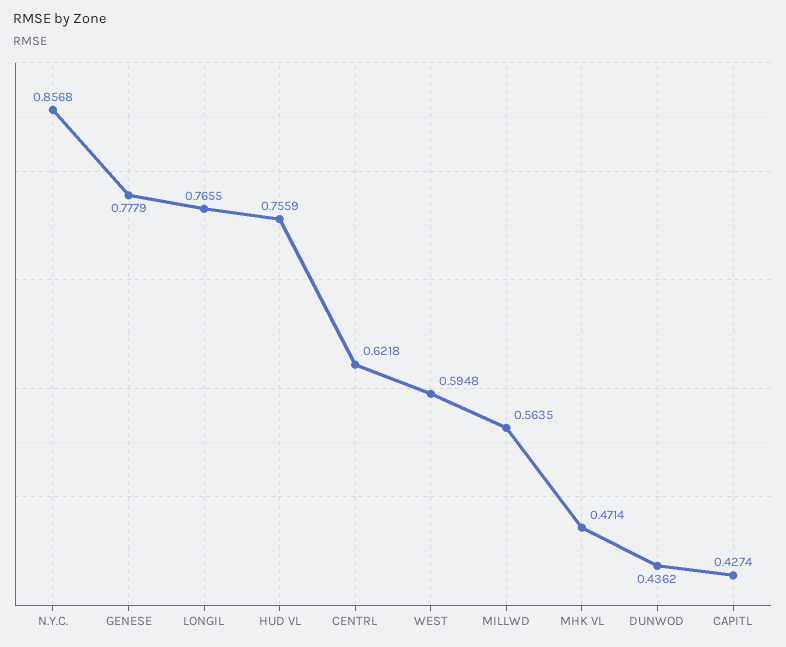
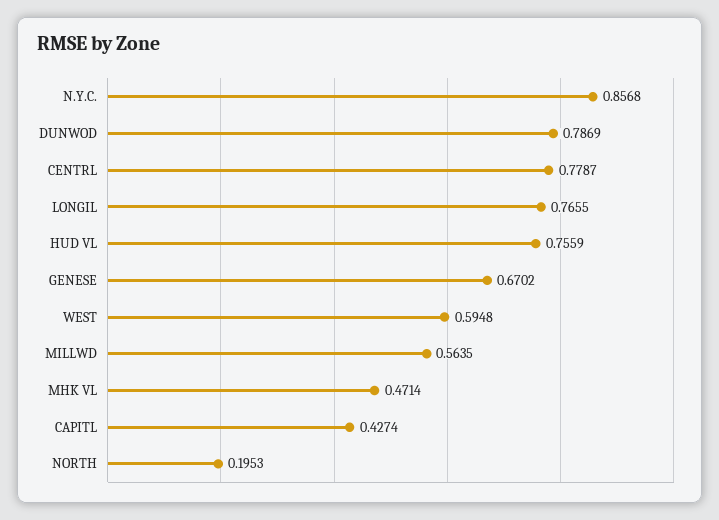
GENESE: 0.7779 -> 0.6702
CENTRL: 0.6218 -> 0.7787
DUNWOD: 0.4362 -> 0.7869
NORTH: none -> 0.1953

